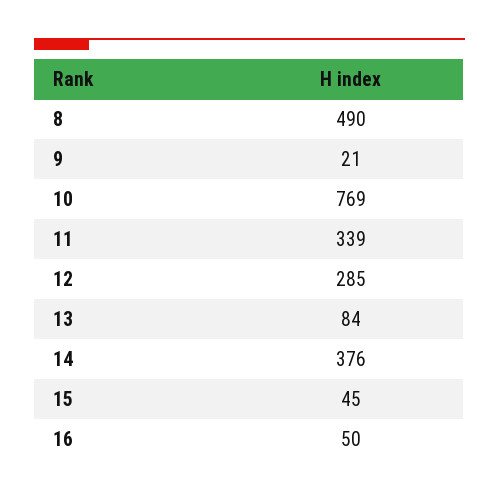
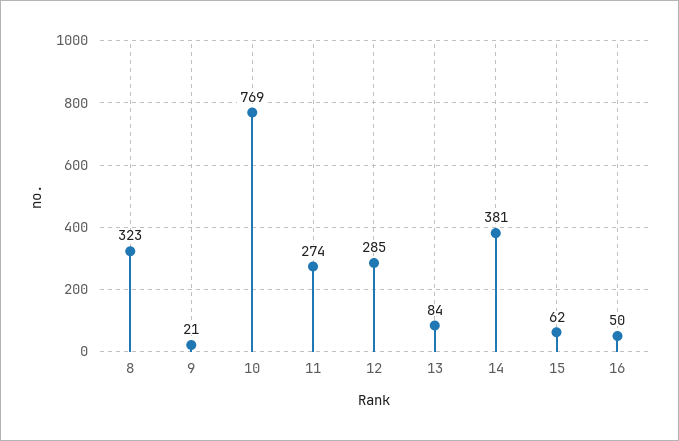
8: 490 -> 323
11: 339 -> 274
14: 376 -> 381
15: 45 -> 62

